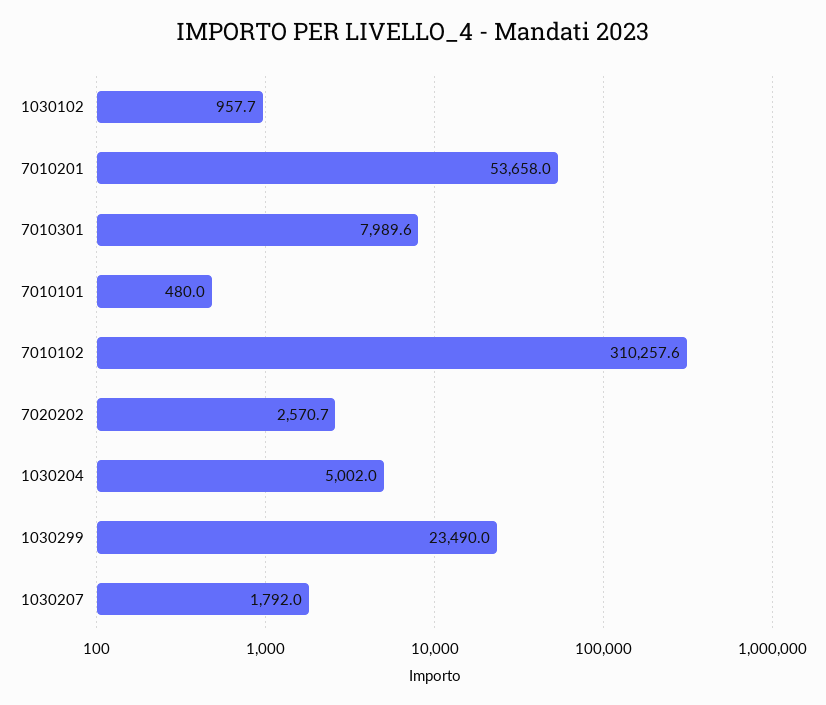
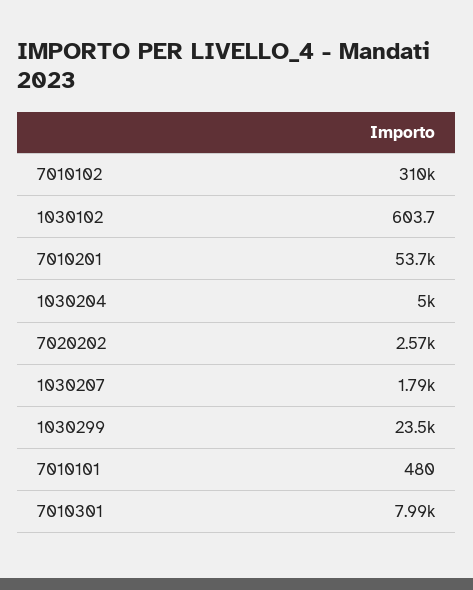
1030102: 957.7 -> 603.7

